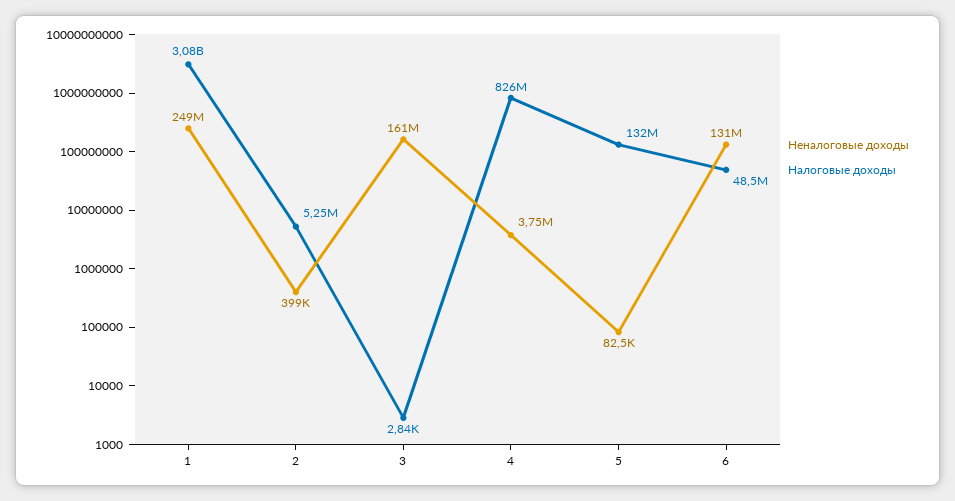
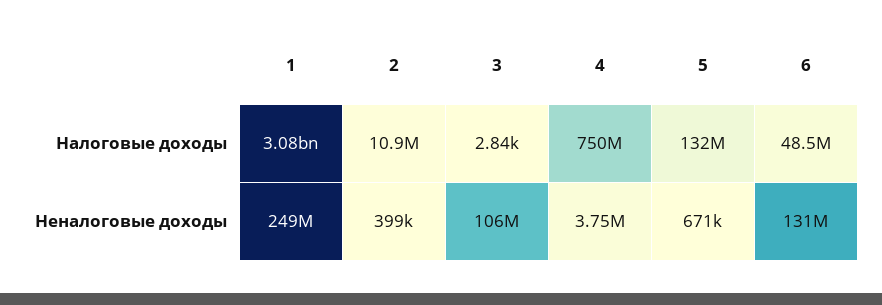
Налоговые доходы, 2: 5250000 -> 10900000
Неналоговые доходы, 3: 161000000 -> 106000000
Налоговые доходы, 4: 826000000 -> 750000000
Неналоговые доходы, 5: 82500 -> 671000

